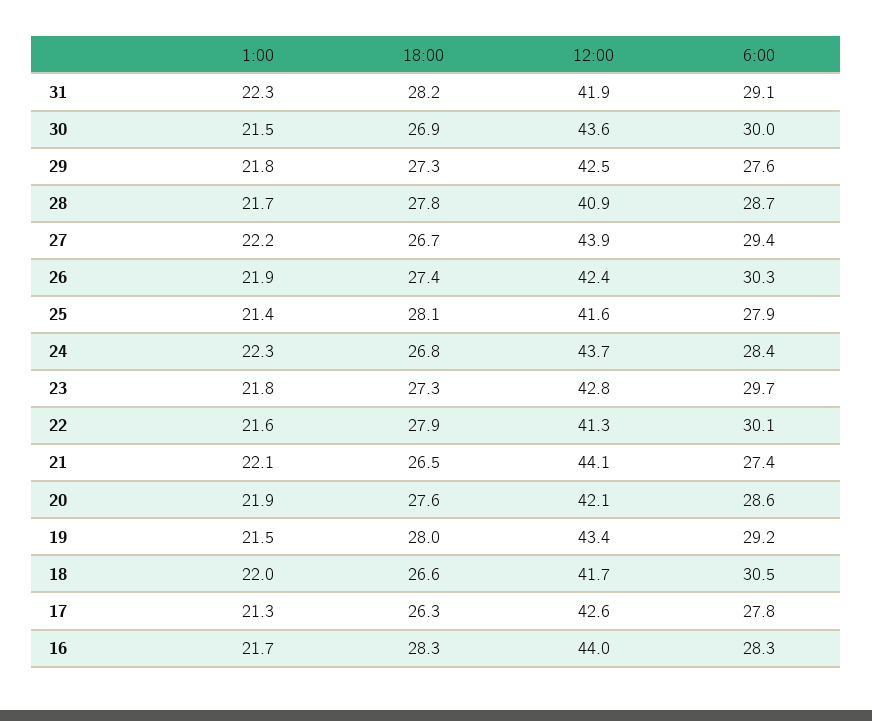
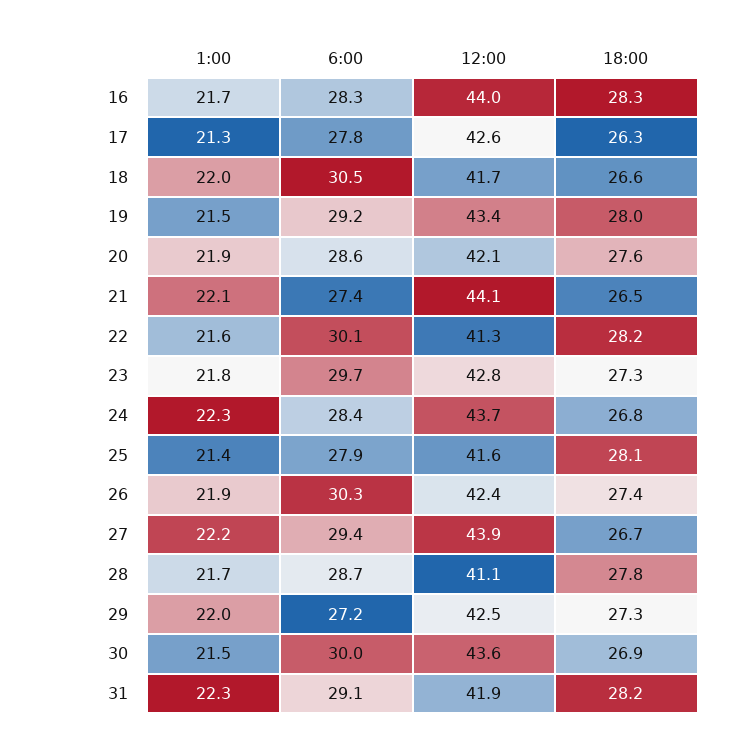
1:00, 29: 21.8 -> 22
6:00, 29: 27.6 -> 27.2
12:00, 28: 40.9 -> 41.1
18:00, 22: 27.9 -> 28.2

